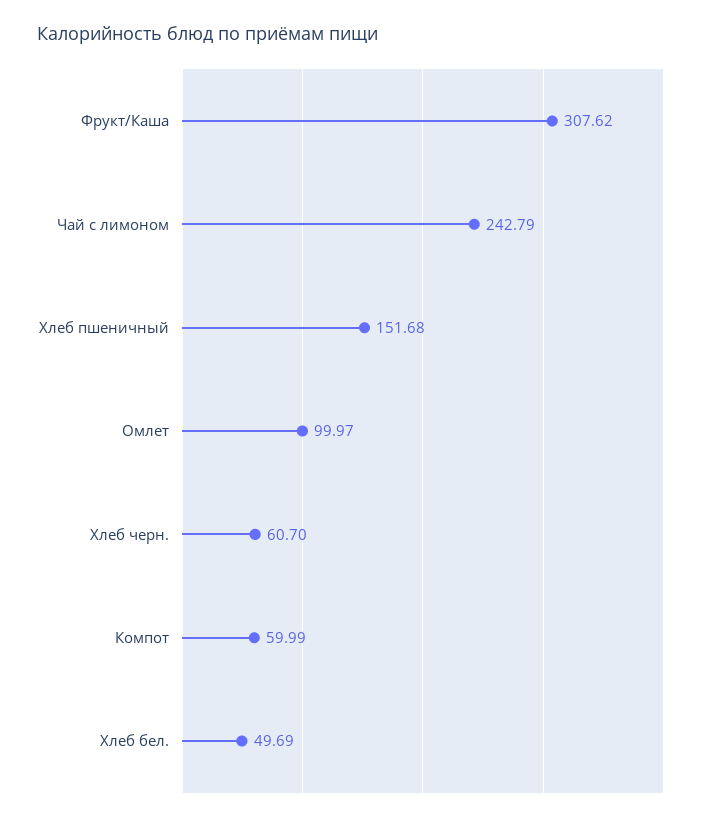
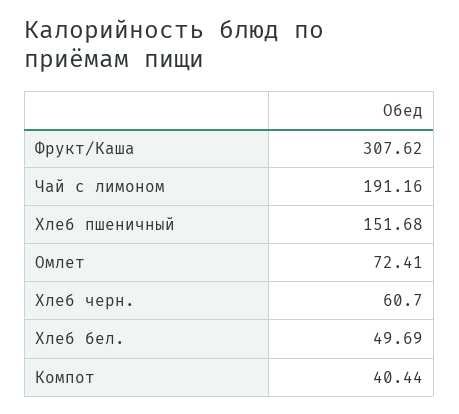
Чай с лимоном: 242.79 -> 191.16
Омлет: 99.97 -> 72.41
Компот: 59.99 -> 40.44

